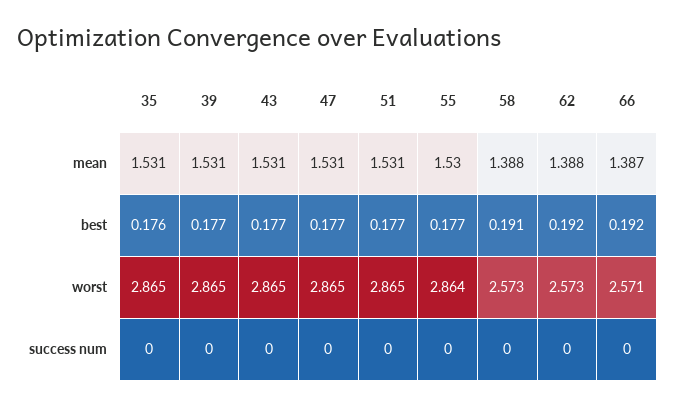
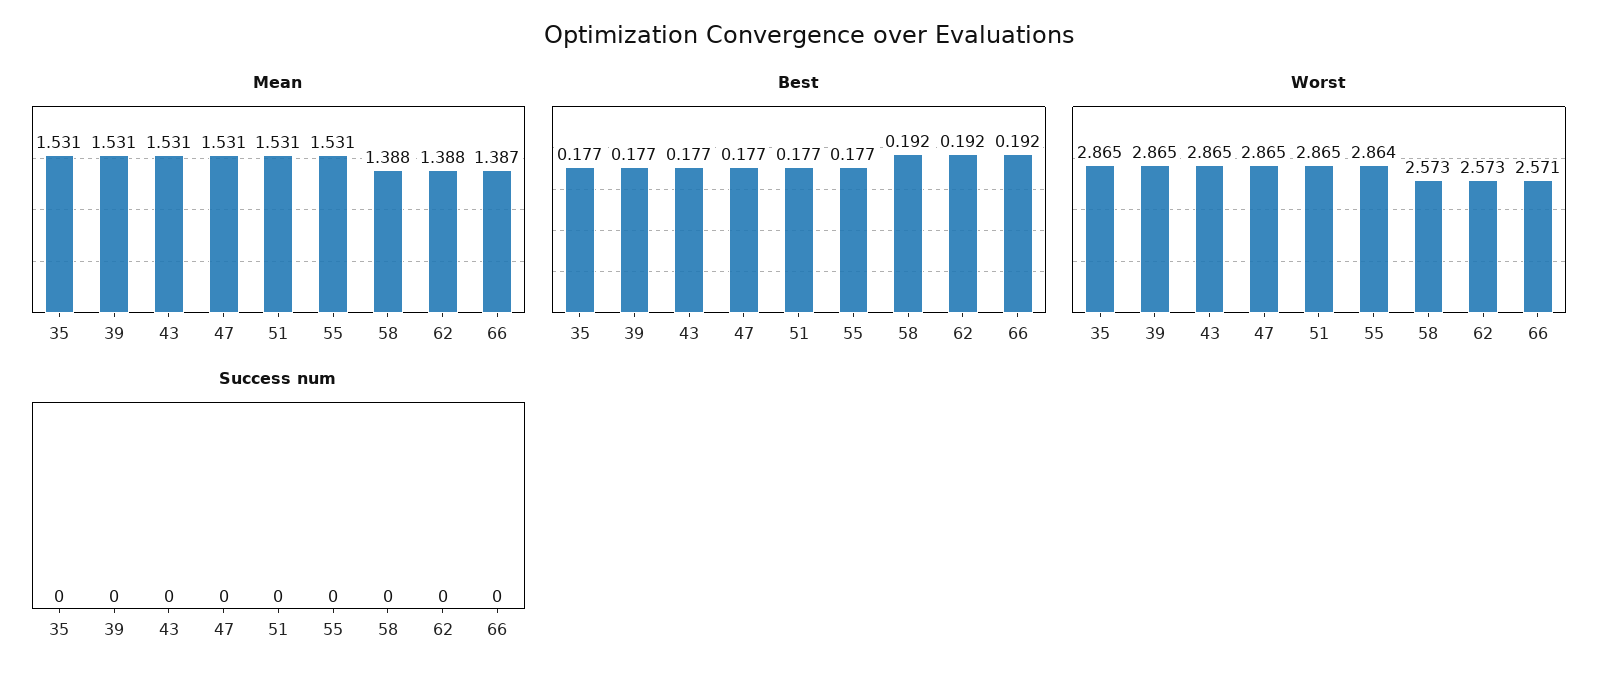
mean, 55: 1.53 -> 1.531
best, 35: 0.176 -> 0.177
best, 58: 0.191 -> 0.192

